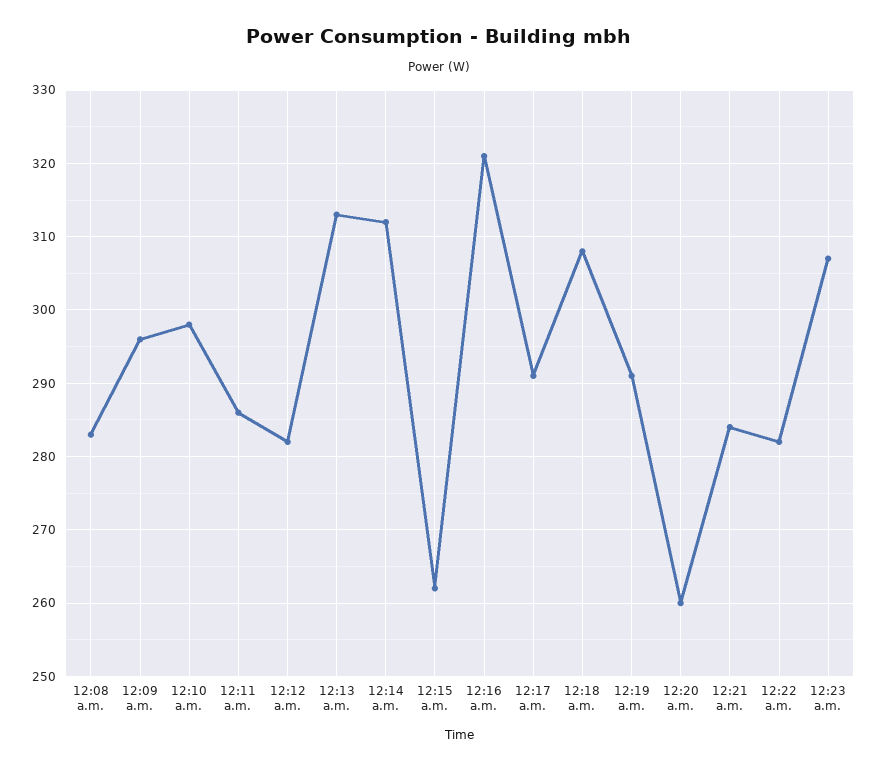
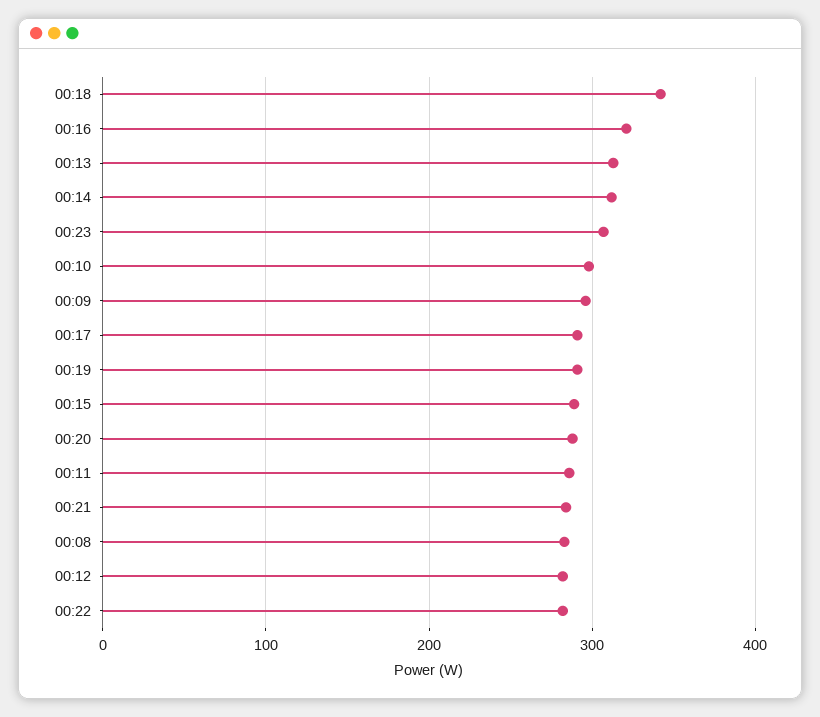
12:15 a.m.: 262 -> 290
12:18 a.m.: 308 -> 340
12:20 a.m.: 260 -> 290

